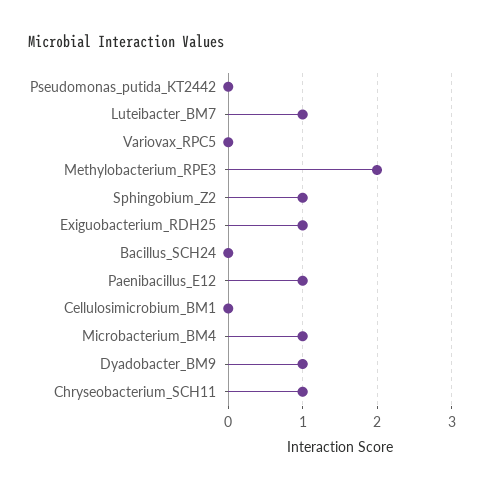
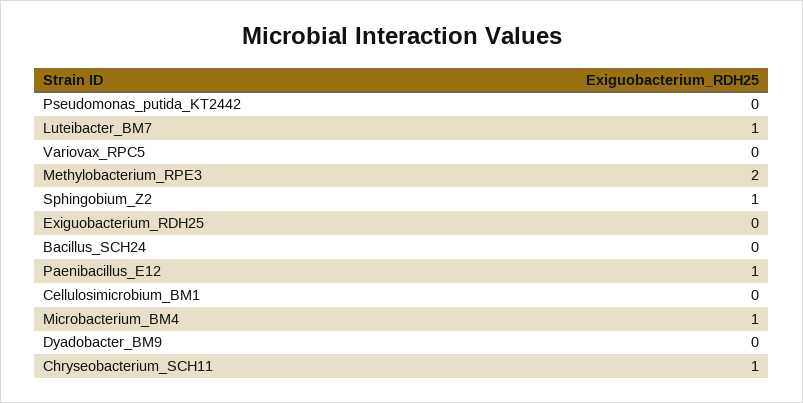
Exiguobacterium_RDH25: 1 -> 0
Dyadobacter_BM9: 1 -> 0

